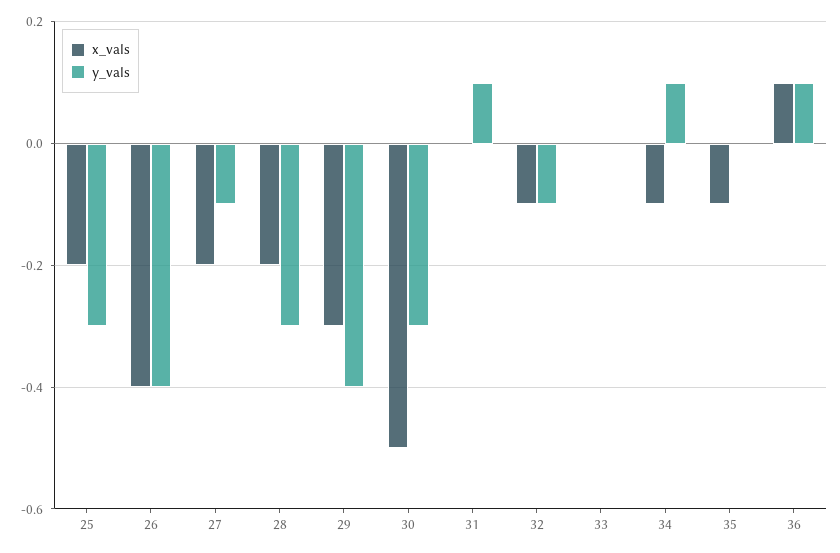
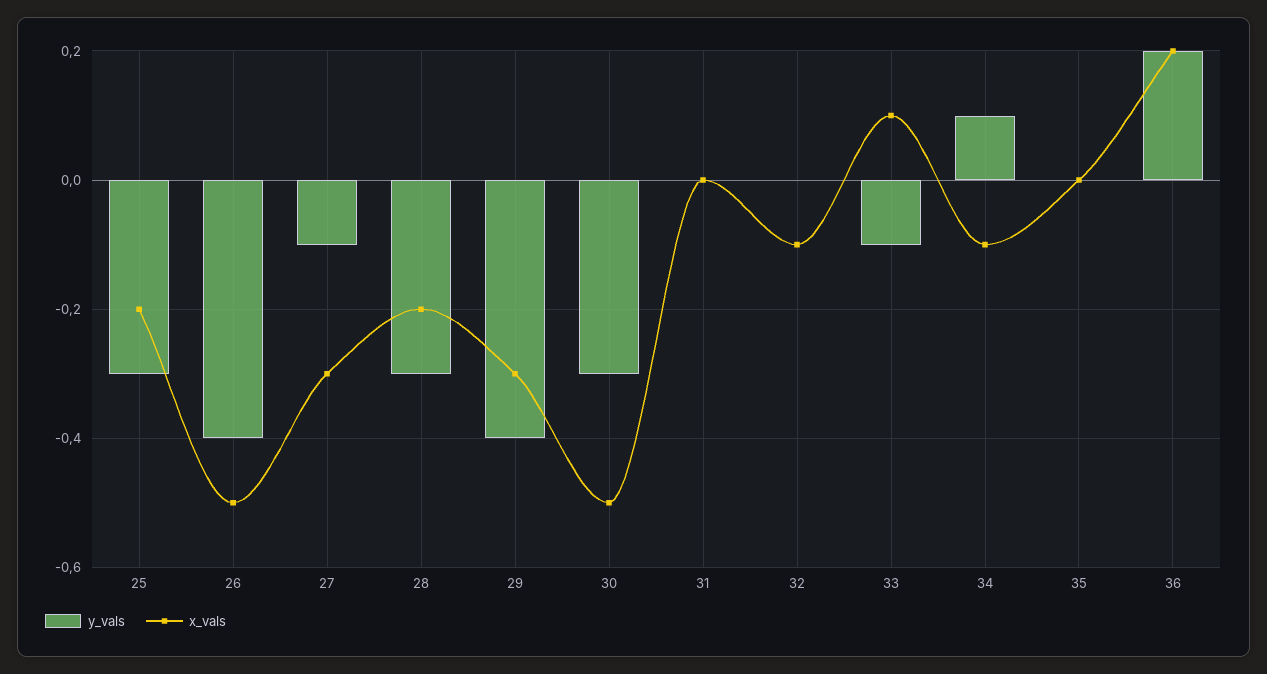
x_vals, 26: -0.4 -> -0.5
x_vals, 27: -0.2 -> -0.3
y_vals, 31: 0.1 -> 0
y_vals, 32: -0.1 -> 0
x_vals, 33: 0 -> 0.1
y_vals, 33: 0 -> -0.1
x_vals, 35: -0.1 -> 0
x_vals, 36: 0.1 -> 0.2
y_vals, 36: 0.1 -> 0.2

